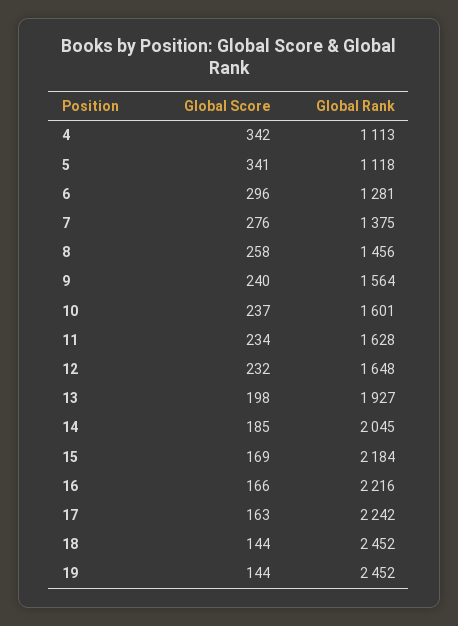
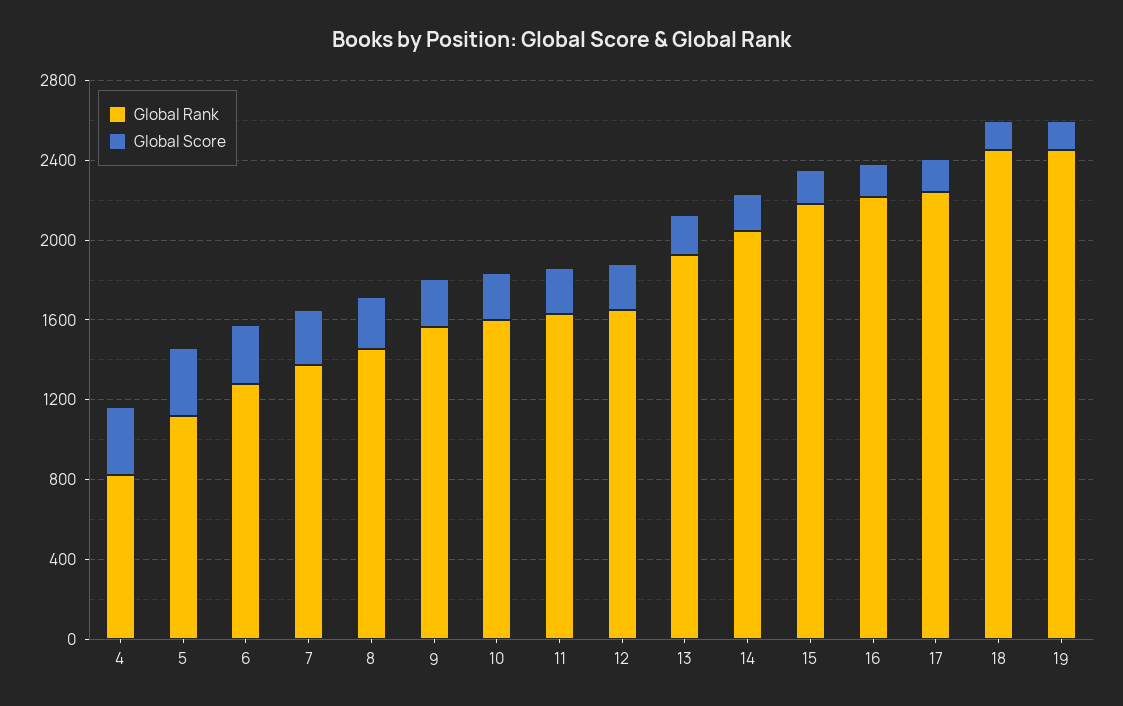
Global Rank, 4: 1113 -> 800

